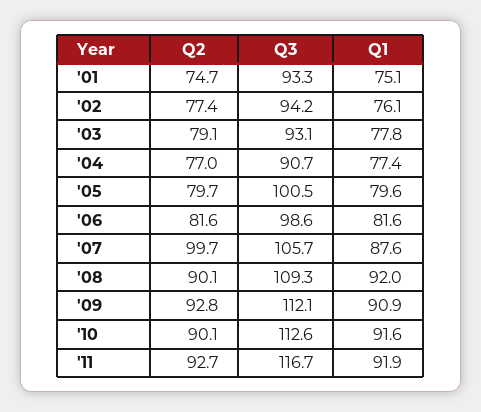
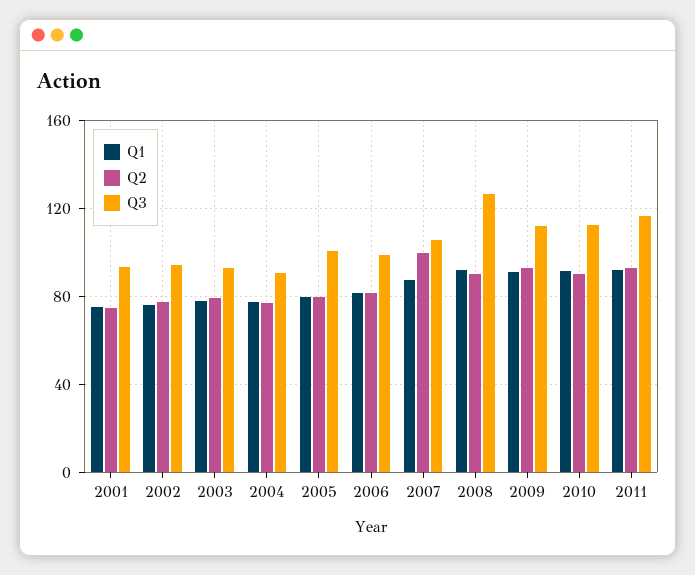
Q3, '08: 109.3 -> 125

